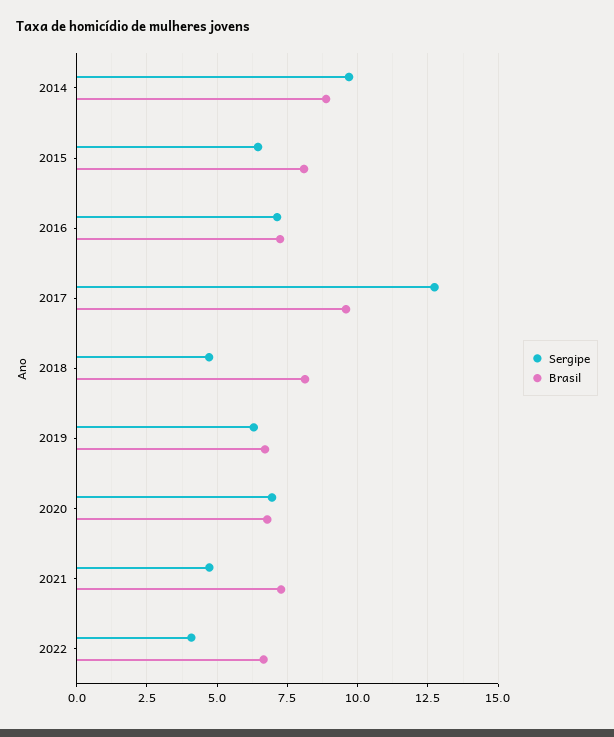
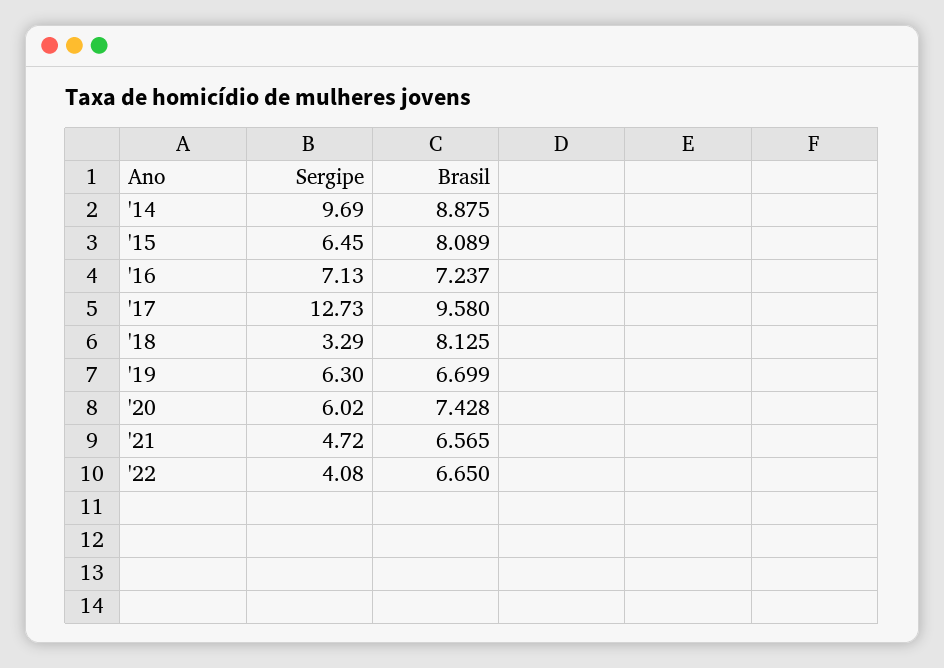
Sergipe, 2018: 4.75 -> 3.29
Sergipe, 2020: 7 -> 6.02
Brasil, 2020: 6.75 -> 7.428
Brasil, 2021: 7.25 -> 6.565

